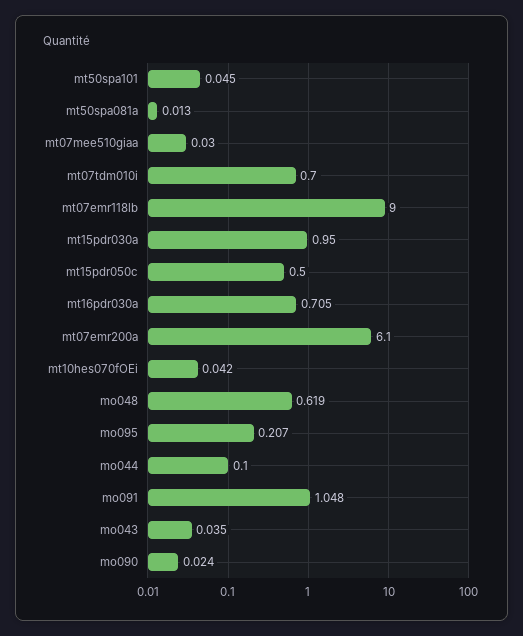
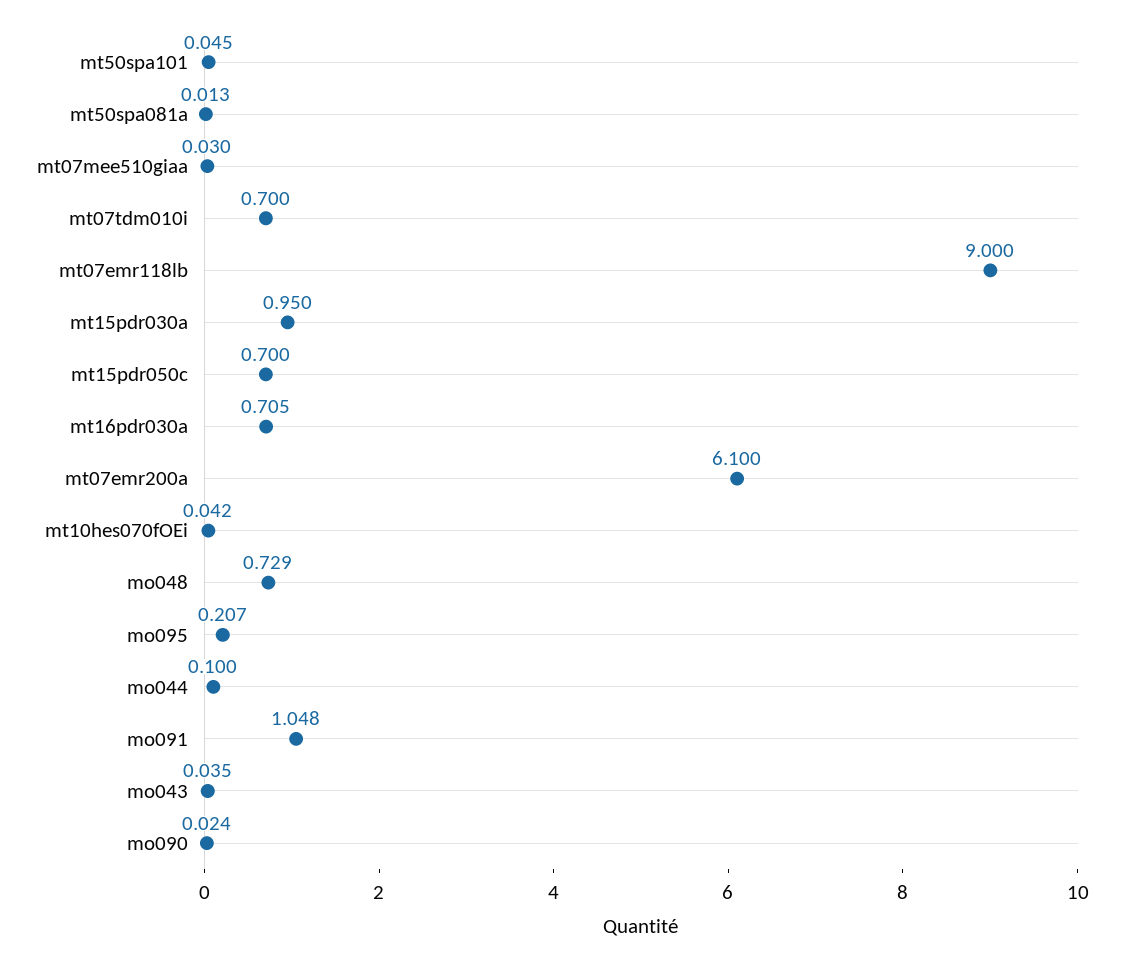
mt15pdr050c: 0.5 -> 0.7
mo048: 0.619 -> 0.729

